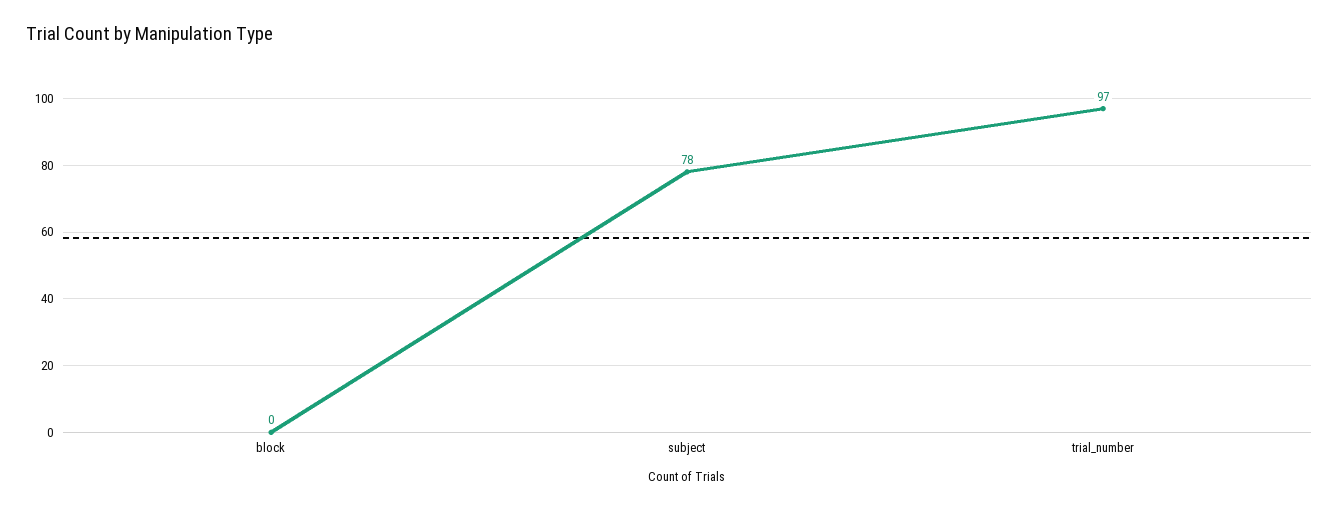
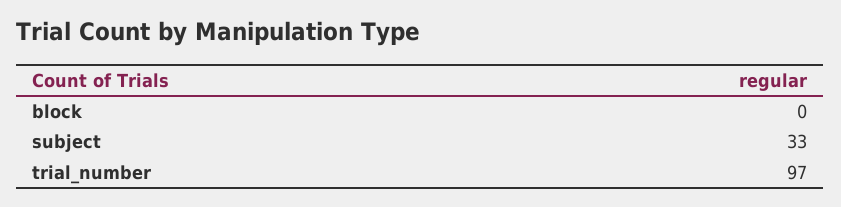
subject: 78 -> 33

